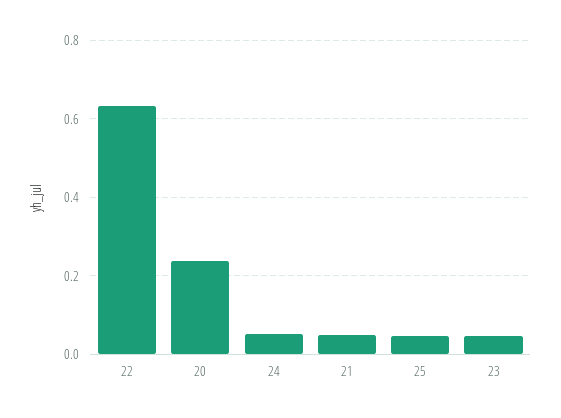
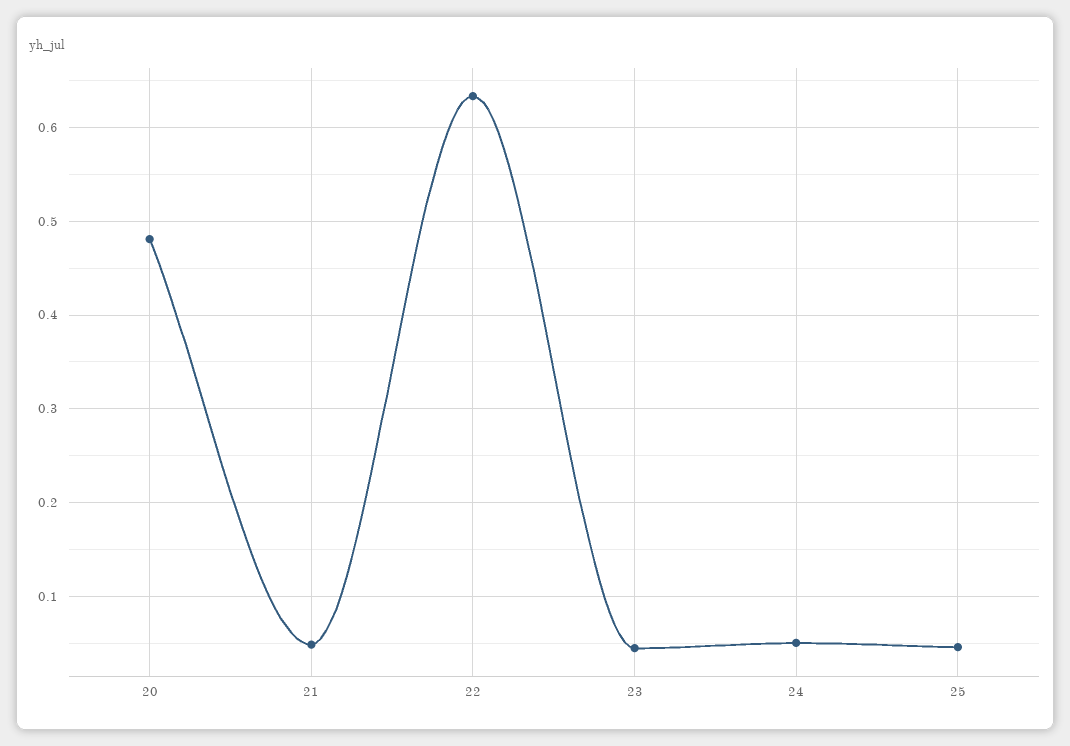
20: 0.24 -> 0.48

